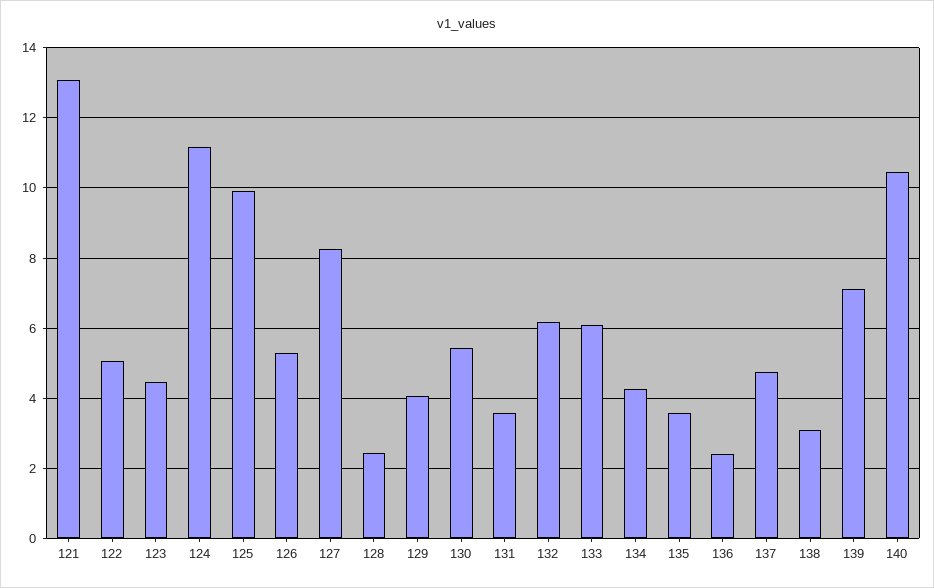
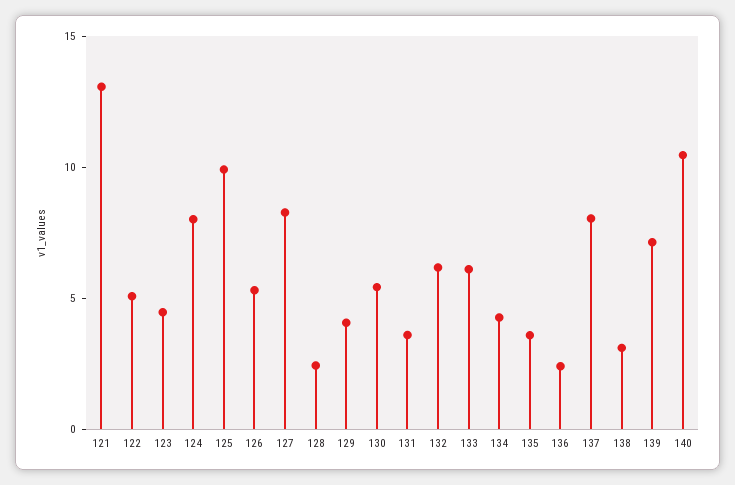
124: 11.2 -> 8
137: 4.8 -> 8

